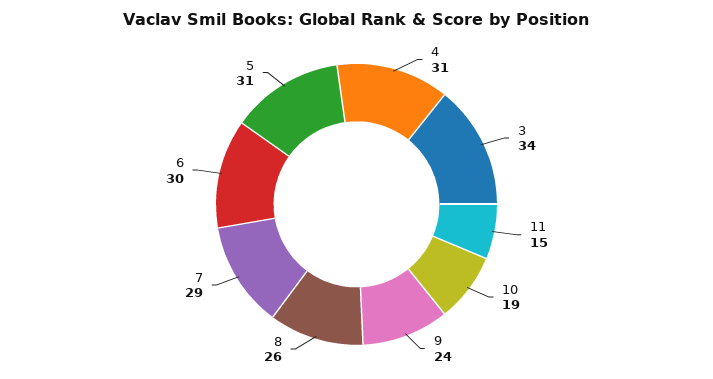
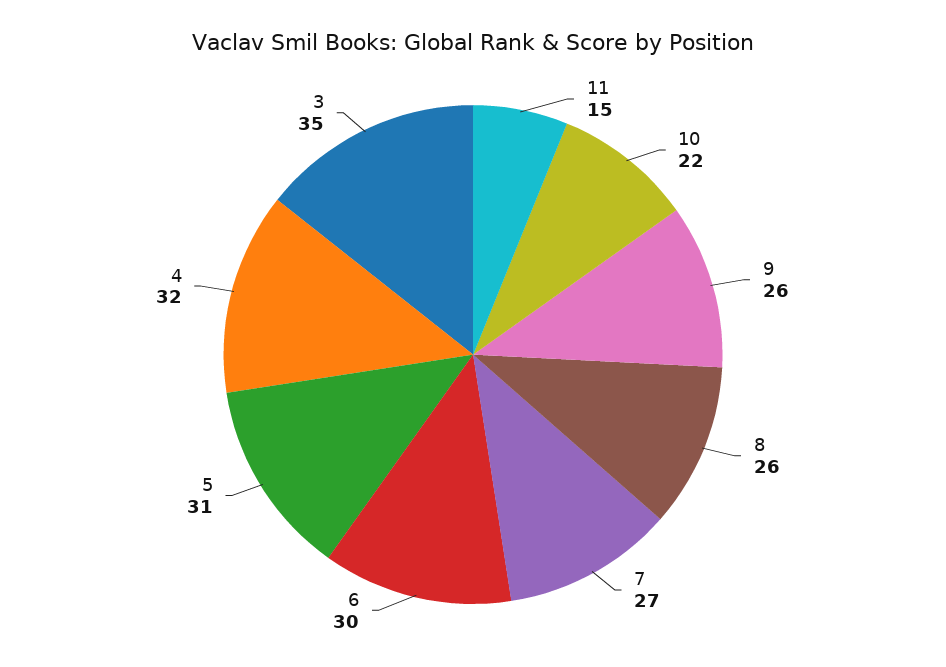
4: 31 -> 32
3: 34 -> 35
10: 19 -> 22
9: 24 -> 26
7: 29 -> 27

